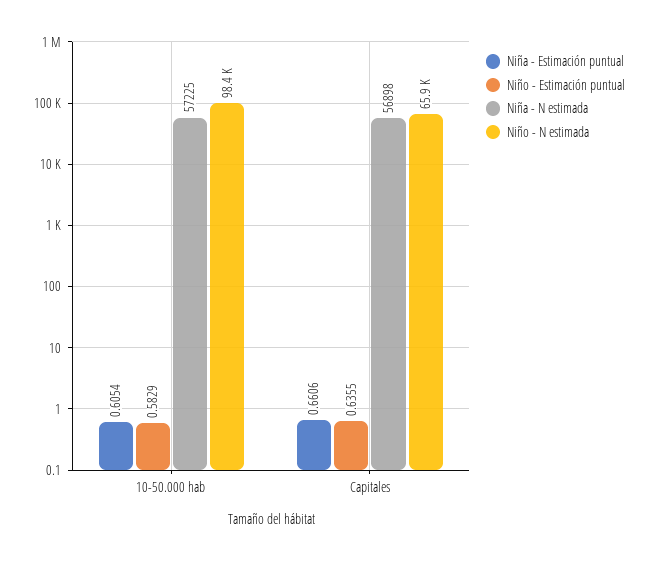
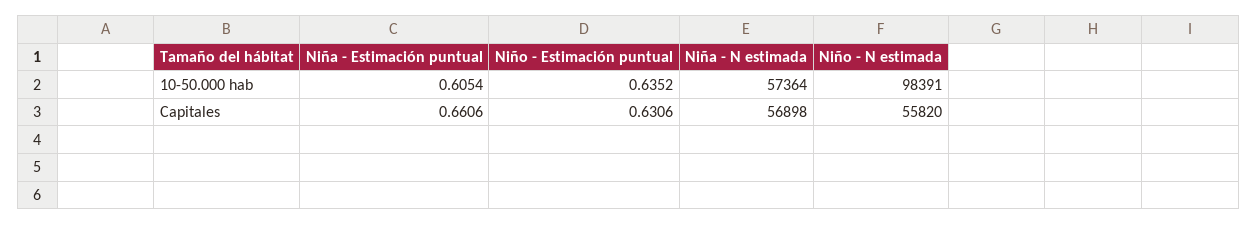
Niño - Estimación puntual, 10-50.000 hab: 0.5829 -> 0.6352
Niña - N estimada, 10-50.000 hab: 57225 -> 57364
Niño - Estimación puntual, Capitales: 0.6355 -> 0.6306
Niño - N estimada, Capitales: 65900 -> 55820

